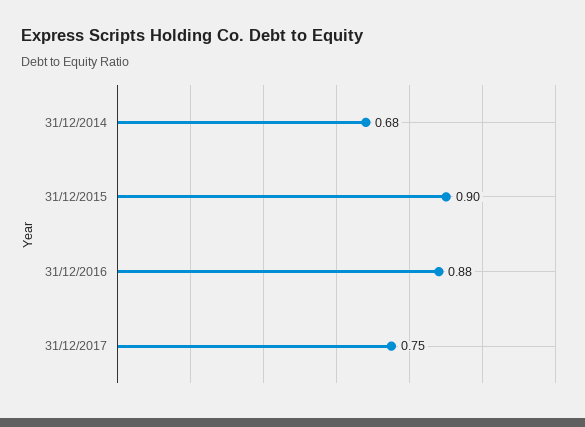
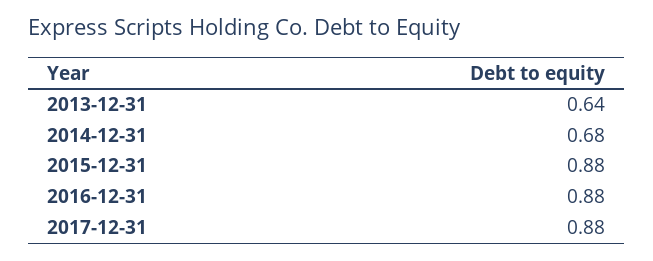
31/12/2015: 0.9 -> 0.88
31/12/2017: 0.75 -> 0.88
2013-12-31: none -> 0.64

